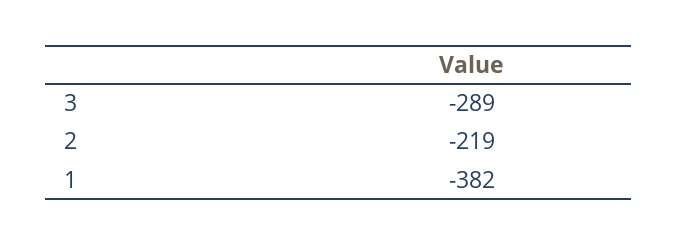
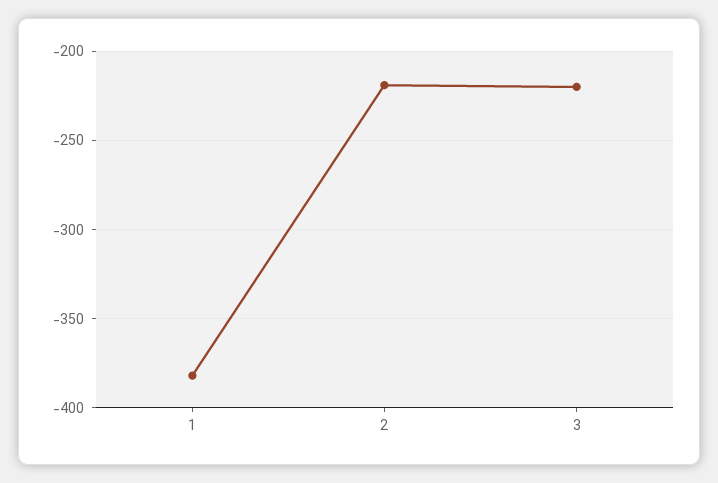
3: -289 -> -220

